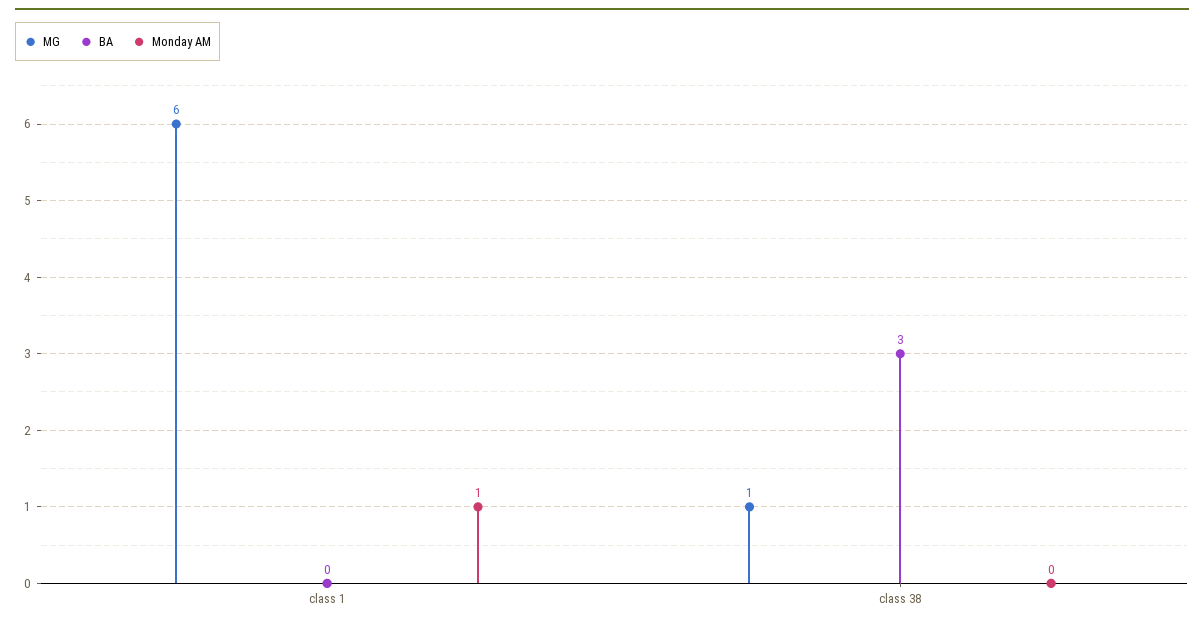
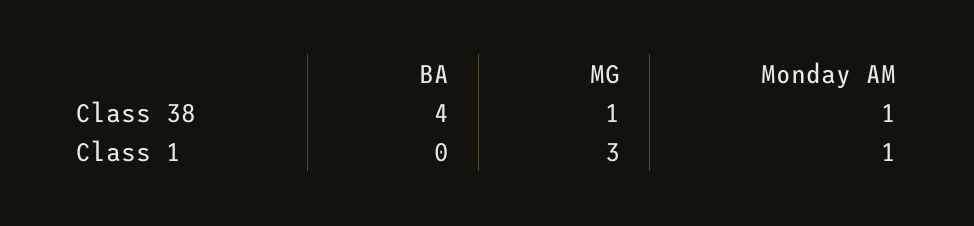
MG, class 1: 6 -> 3
BA, class 38: 3 -> 4
Monday AM, class 38: 0 -> 1

